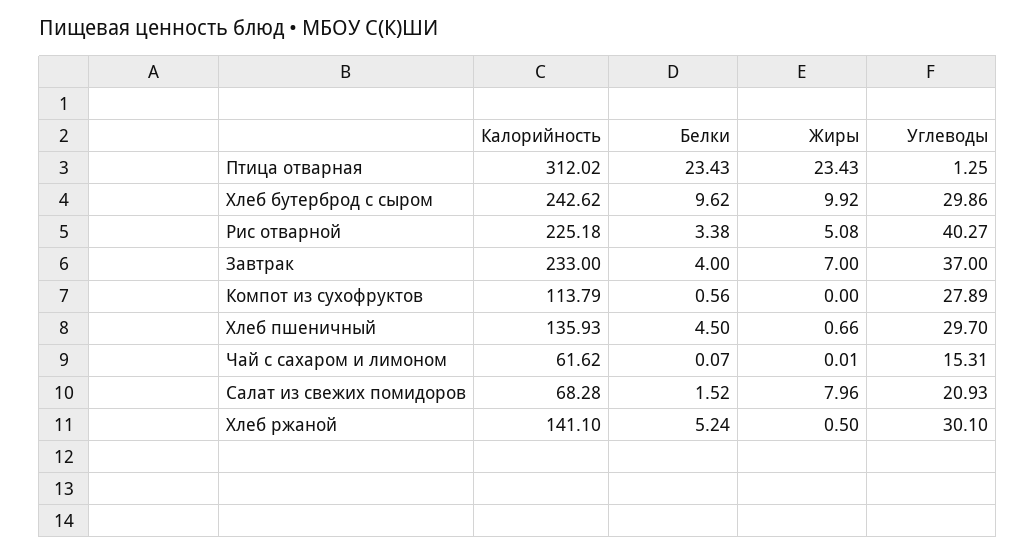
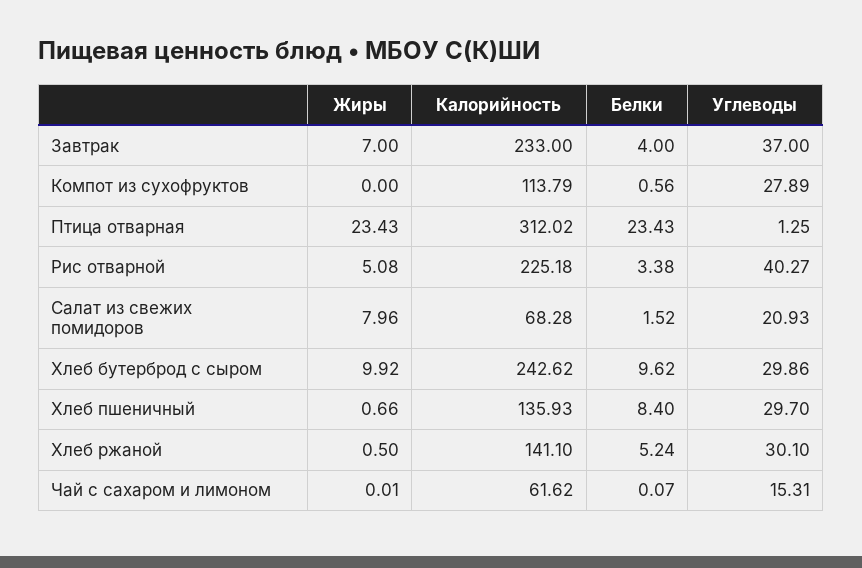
Белки, Хлеб пшеничный: 4.5 -> 8.4

